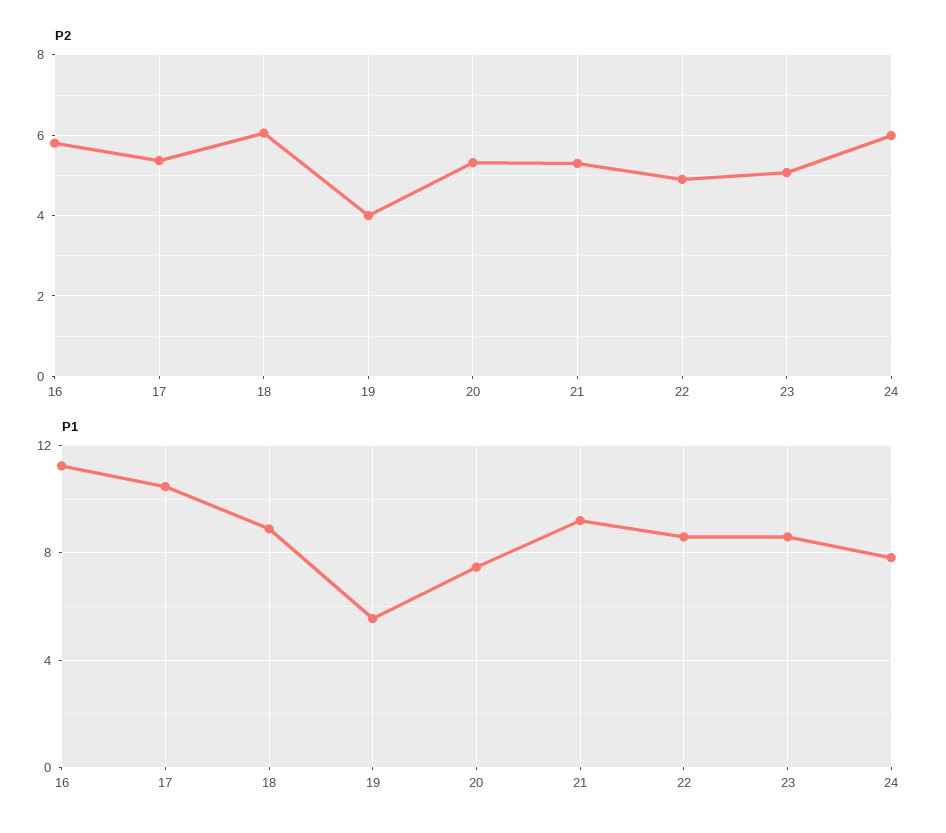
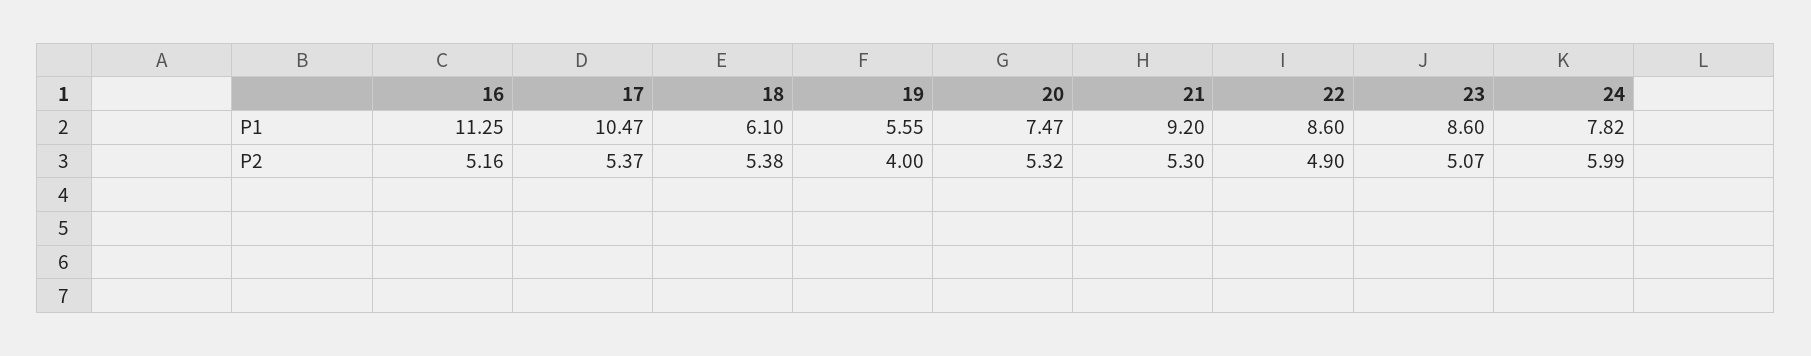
P2, 16: 5.8 -> 5.16
P2, 18: 6 -> 5.38
P1, 18: 9 -> 6.1

